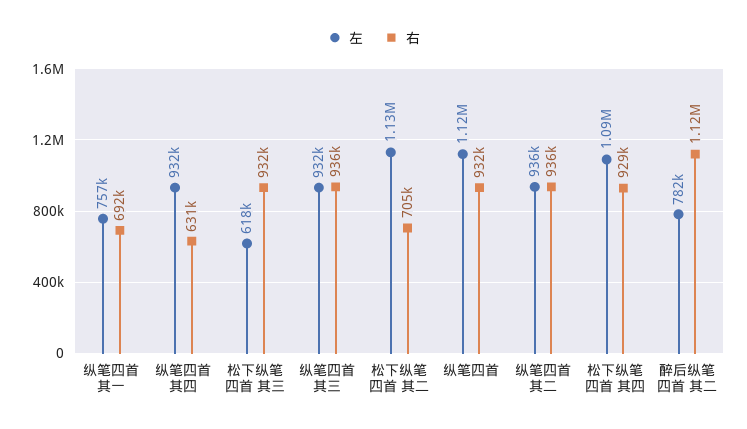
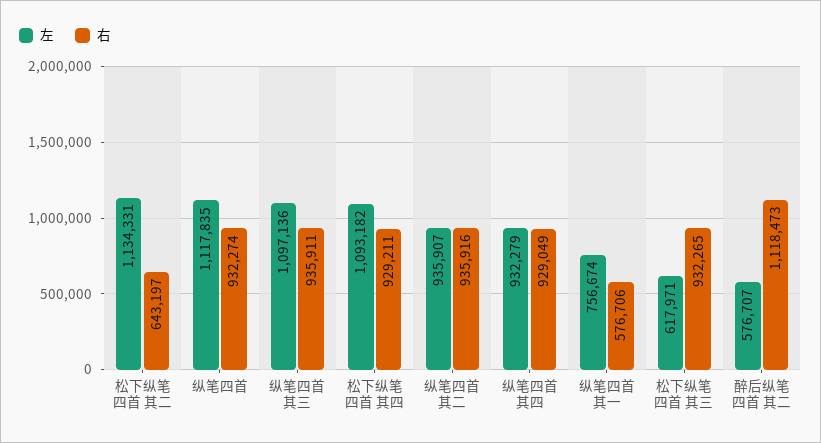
右, 纵笔四首 其一: 692000 -> 576706
右, 纵笔四首 其四: 631000 -> 929049
左, 纵笔四首 其三: 932000 -> 1097136
右, 松下纵笔四首 其二: 705000 -> 643197
左, 醉后纵笔四首 其二: 782000 -> 576707

